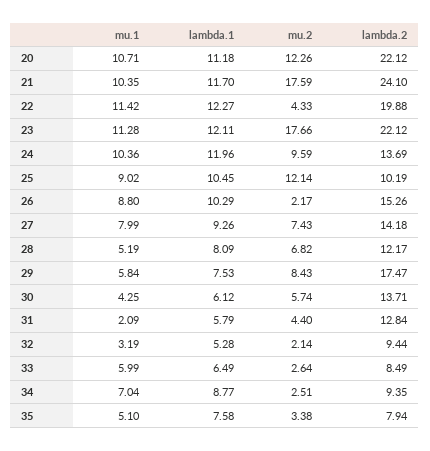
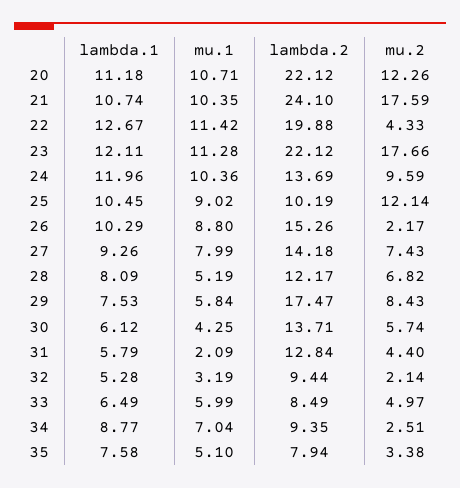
lambda.1, 21: 11.7 -> 10.74
lambda.1, 22: 12.27 -> 12.67
mu.2, 33: 2.64 -> 4.97

